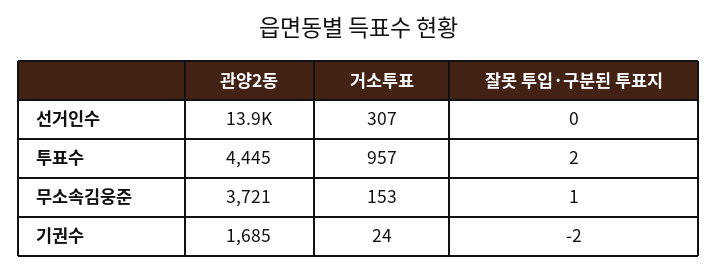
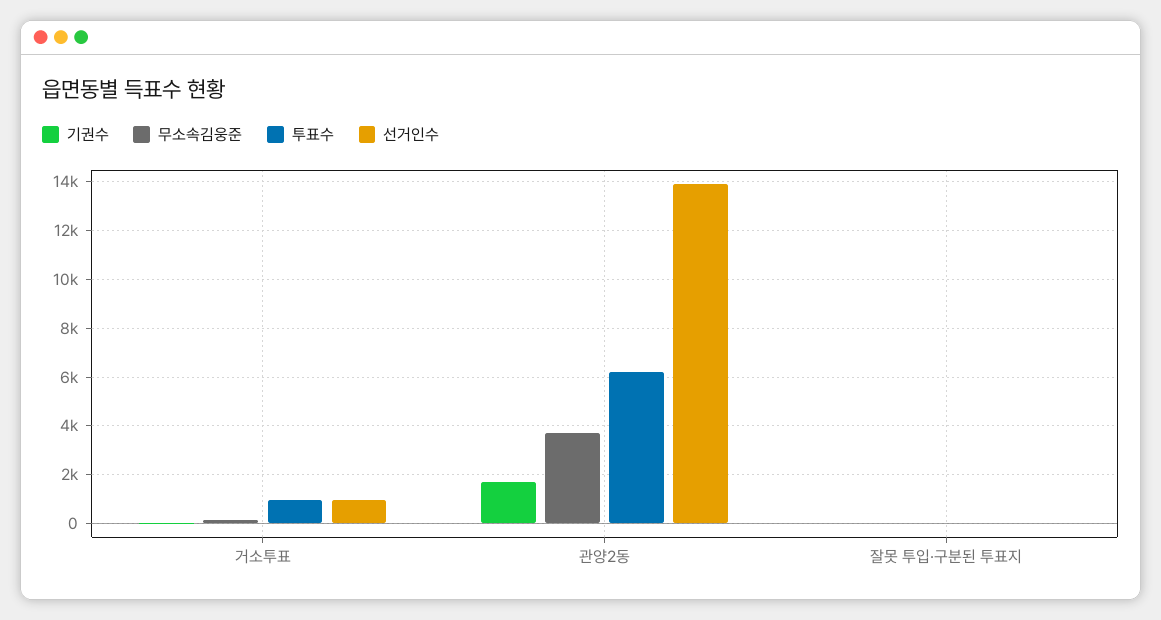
선거인수, 거소투표: 307 -> 1000
투표수, 관양2동: 4445 -> 6250

